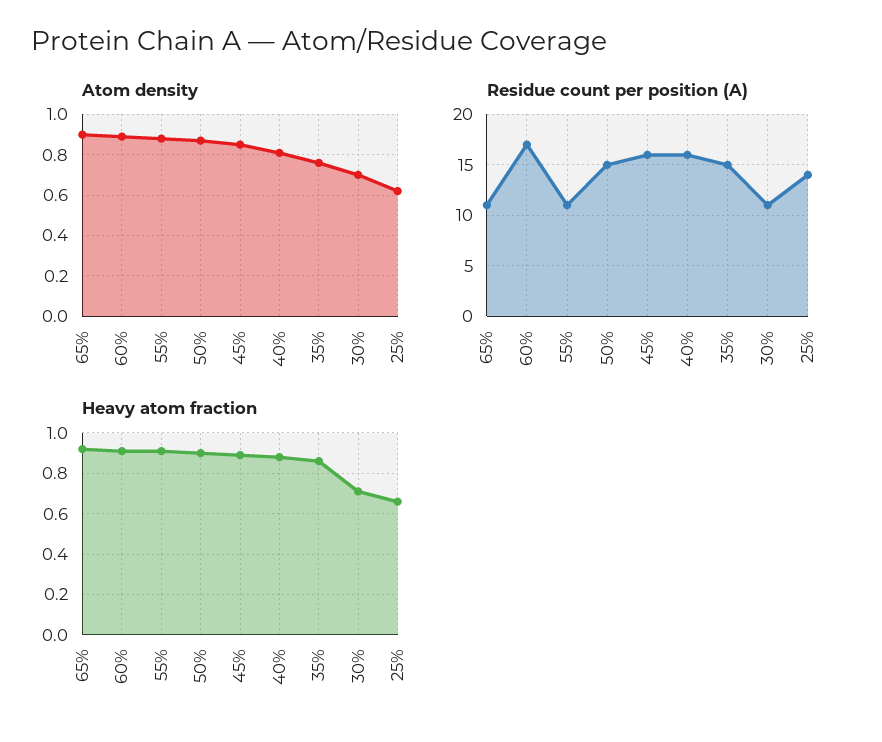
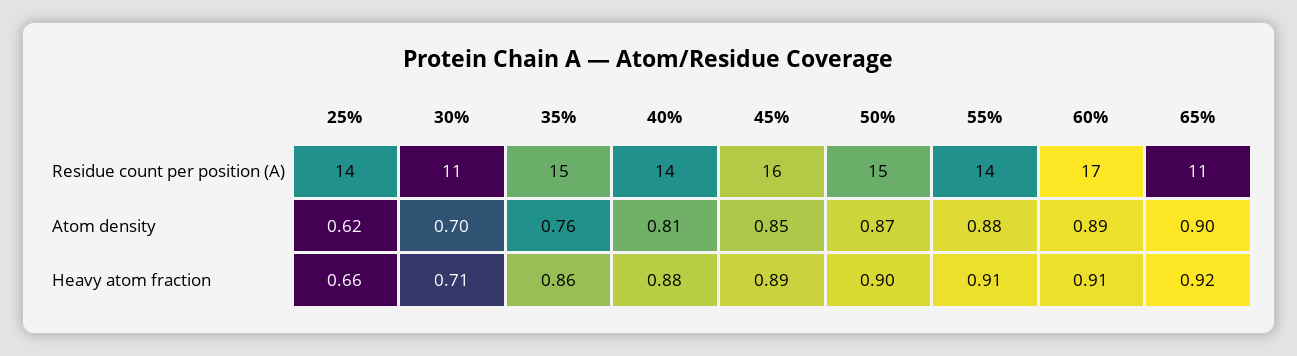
Residue count per position (A), 55%: 11 -> 14
Residue count per position (A), 40%: 16 -> 14

